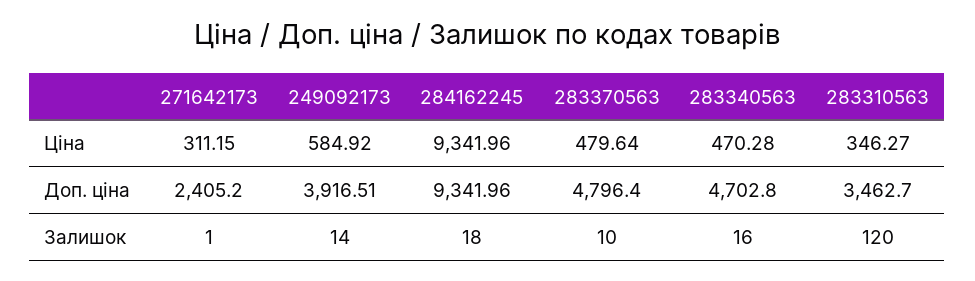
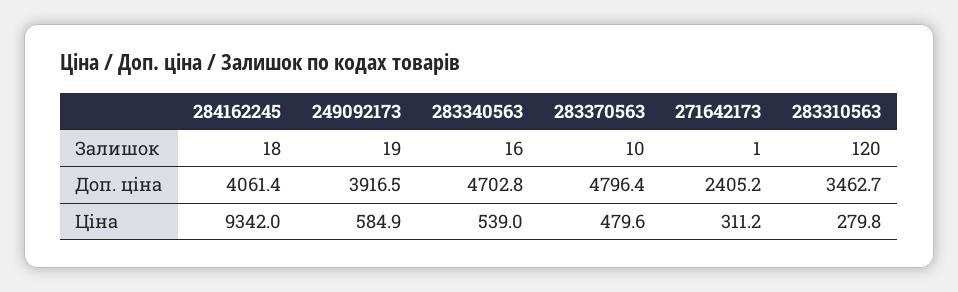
283340563, Ціна: 470.28 -> 539
283310563, Ціна: 346.27 -> 279.8
284162245, Доп. ціна: 9341.96 -> 4061.4
249092173, Залишок: 14 -> 19

